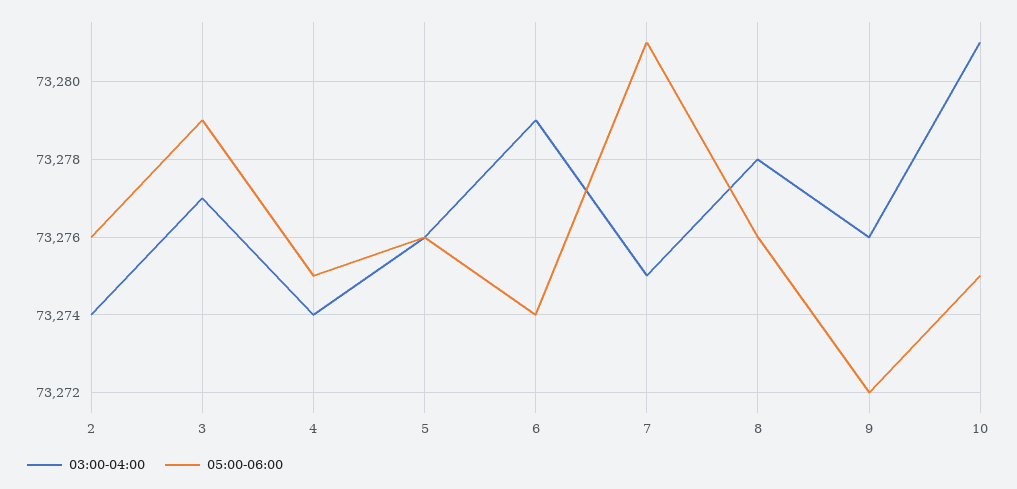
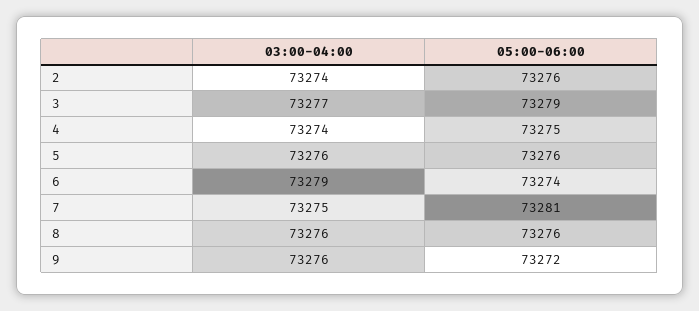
03:00-04:00, 8: 73278 -> 73276
03:00-04:00, 10: 73281 -> none
05:00-06:00, 10: 73275 -> none

